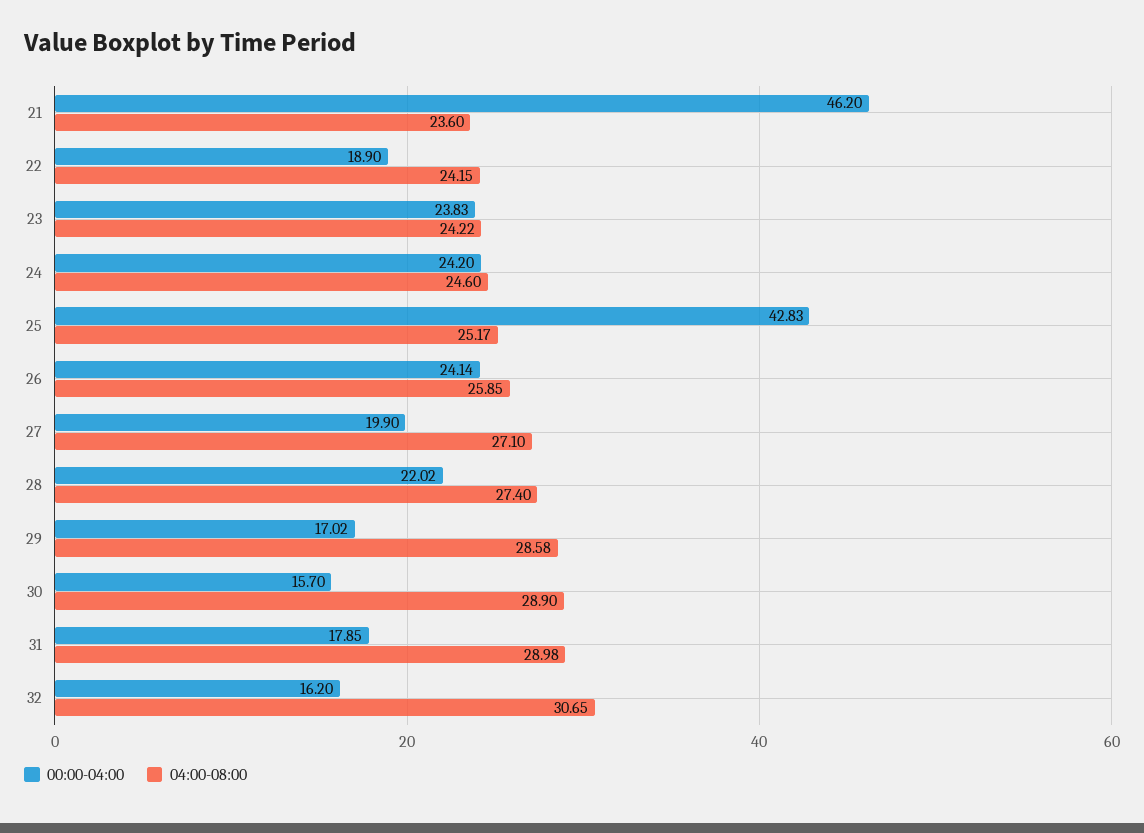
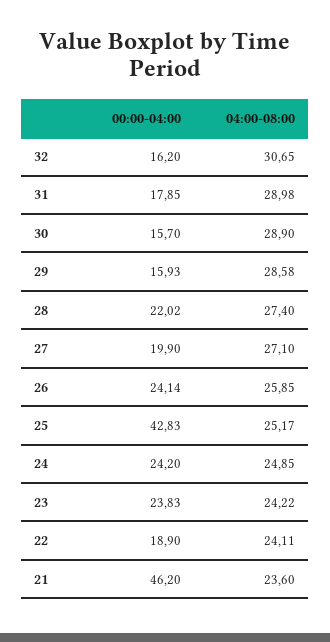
04:00-08:00, 22: 24.15 -> 24.11
04:00-08:00, 24: 24.6 -> 24.85
00:00-04:00, 29: 17.02 -> 15.93

